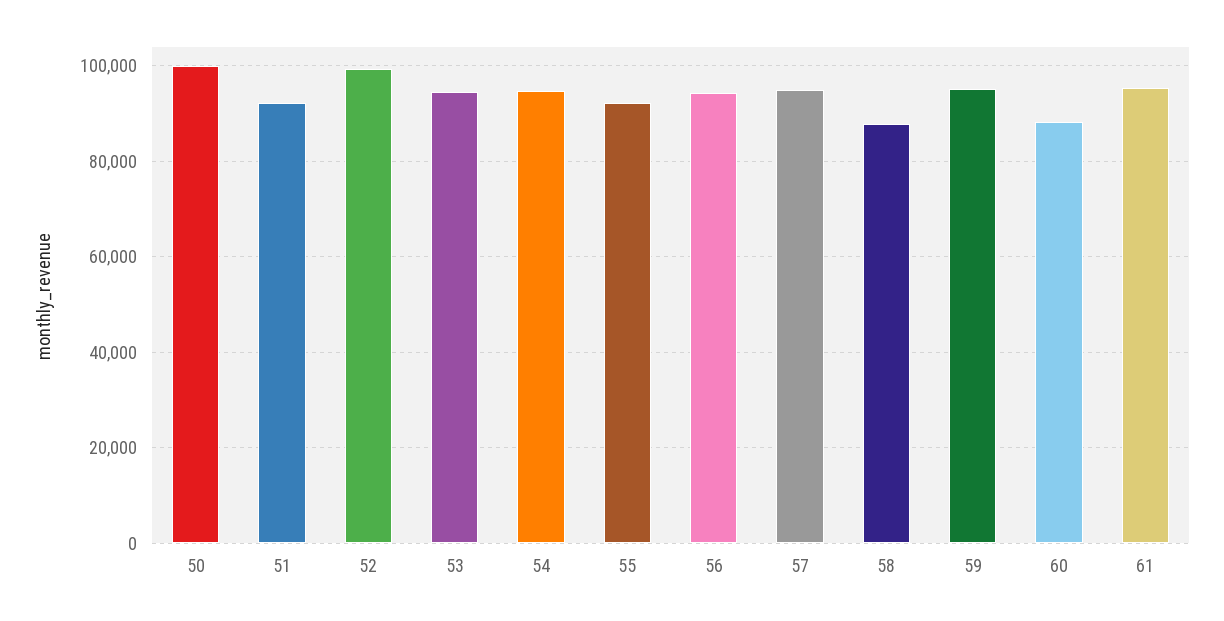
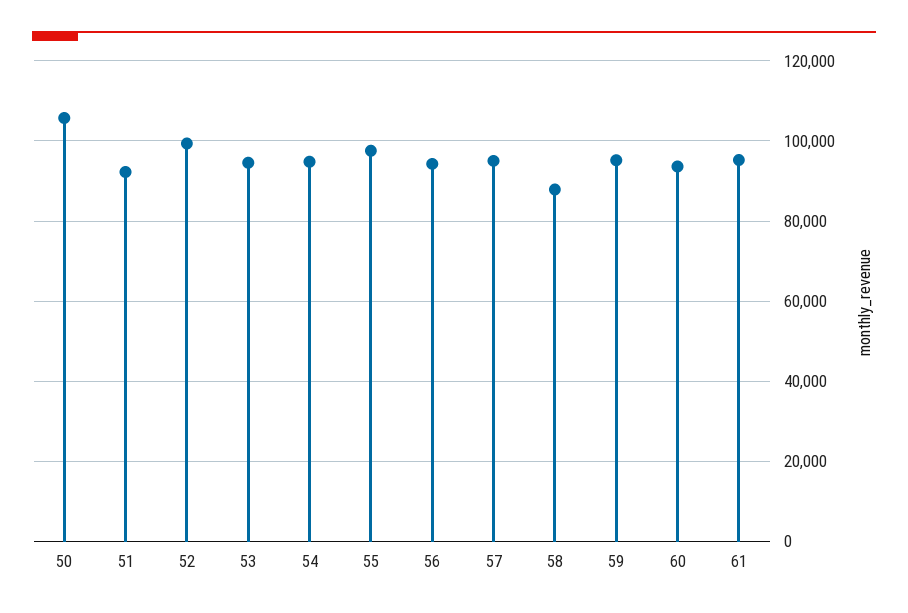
50: 100000 -> 106000
55: 92000 -> 98000
60: 88000 -> 94000

